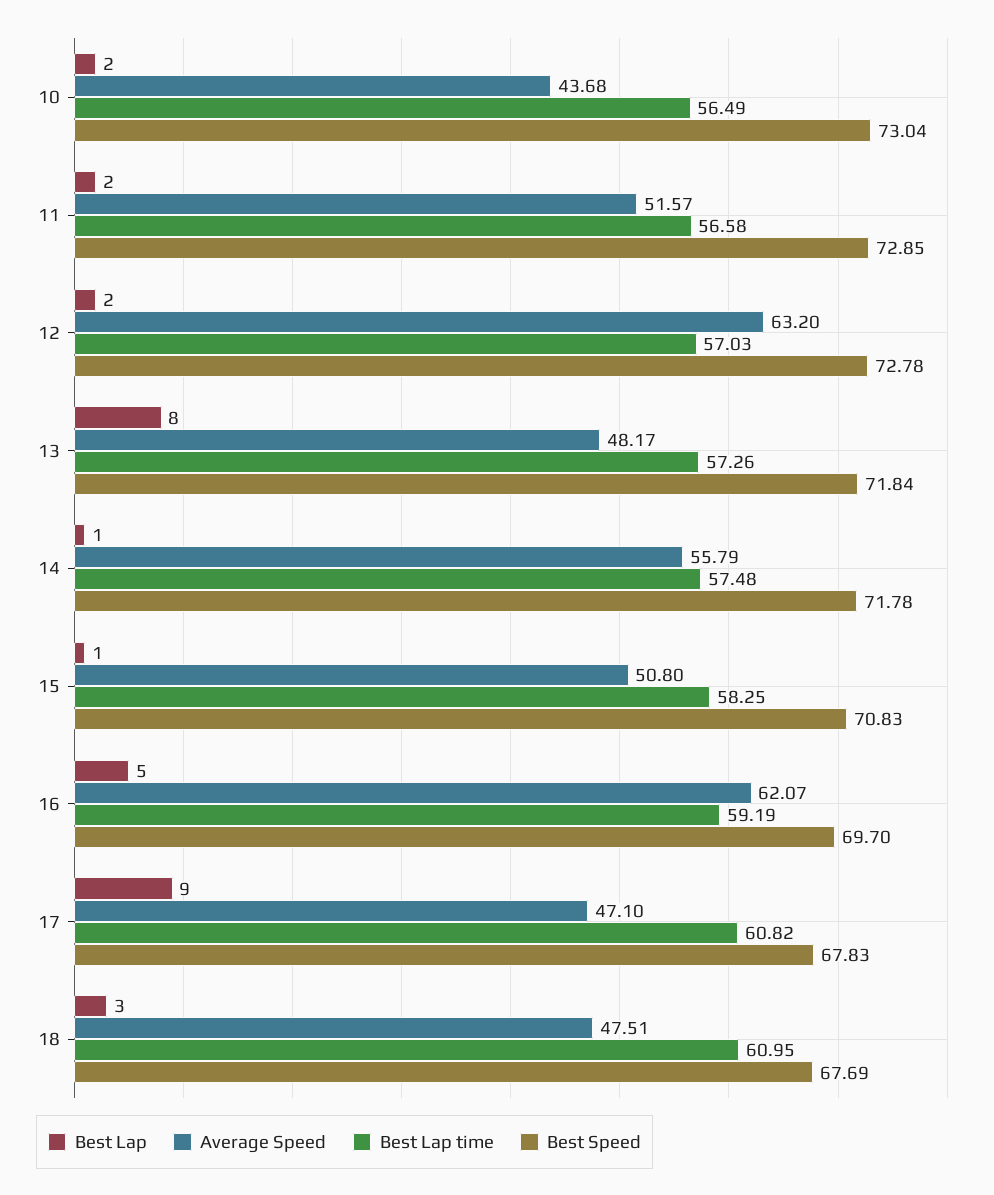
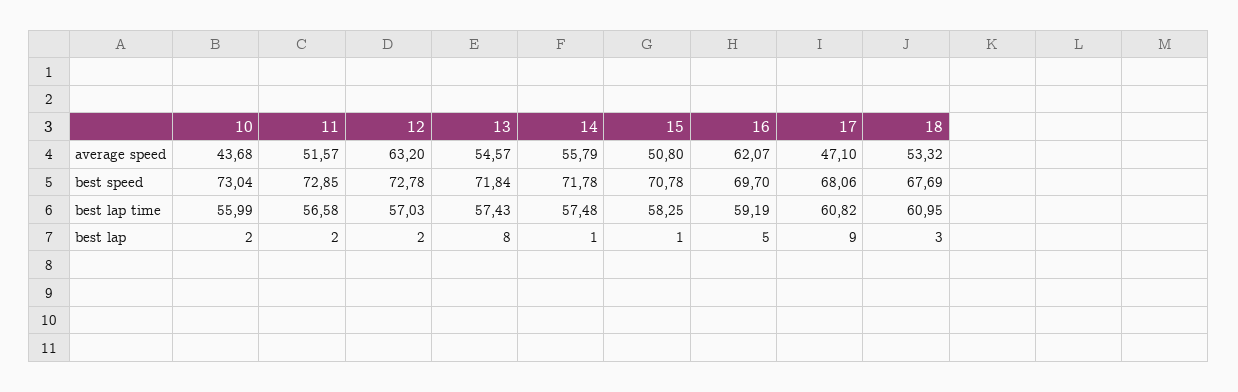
Best Lap time, 10: 56.49 -> 55.99
Average Speed, 13: 48.17 -> 54.57
Best Lap time, 13: 57.26 -> 57.43
Best Speed, 15: 70.83 -> 70.78
Best Speed, 17: 67.83 -> 68.06
Average Speed, 18: 47.51 -> 53.32

